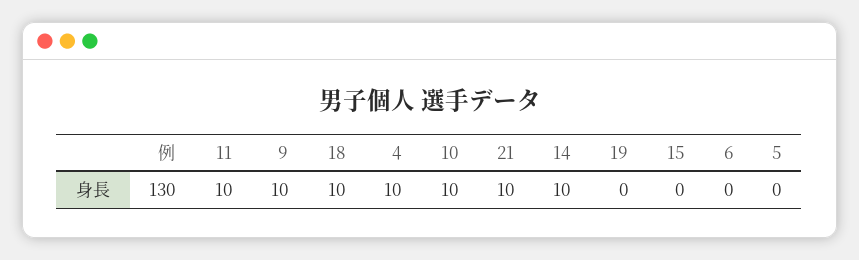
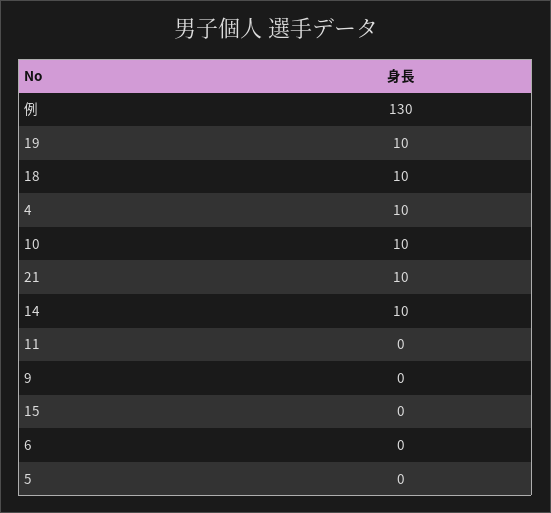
11: 10 -> 0
9: 10 -> 0
19: 0 -> 10

